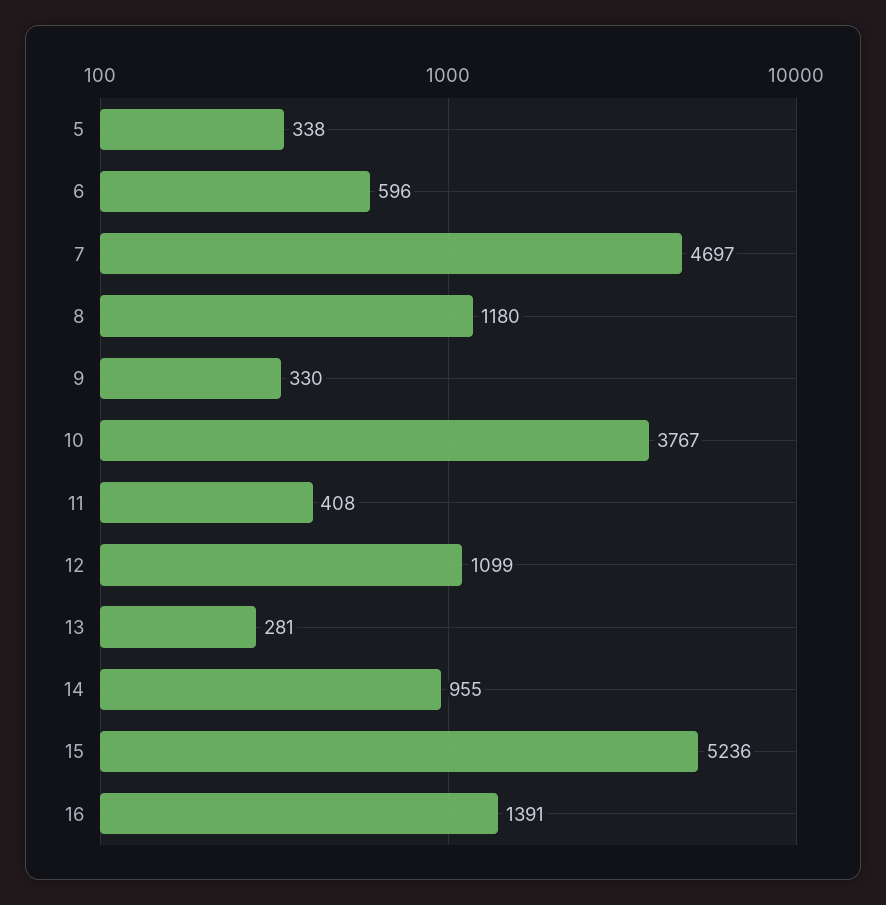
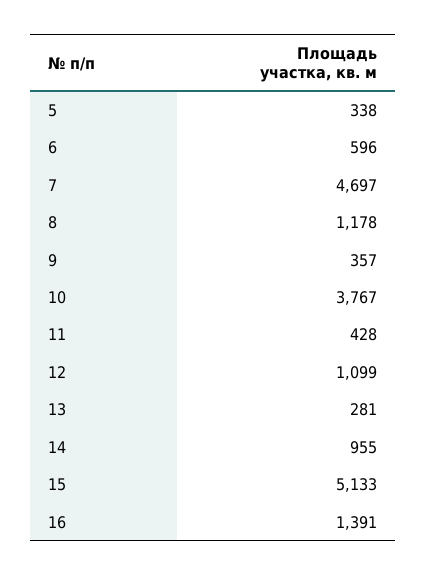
8: 1180 -> 1178
9: 330 -> 357
11: 408 -> 428
15: 5236 -> 5133

